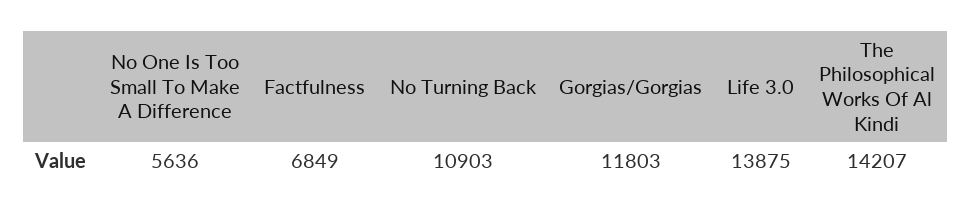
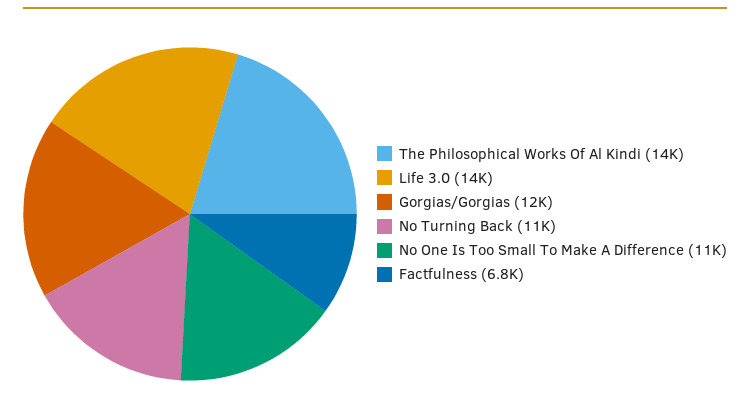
No One Is Too Small To Make A Difference: 5636 -> 11000

